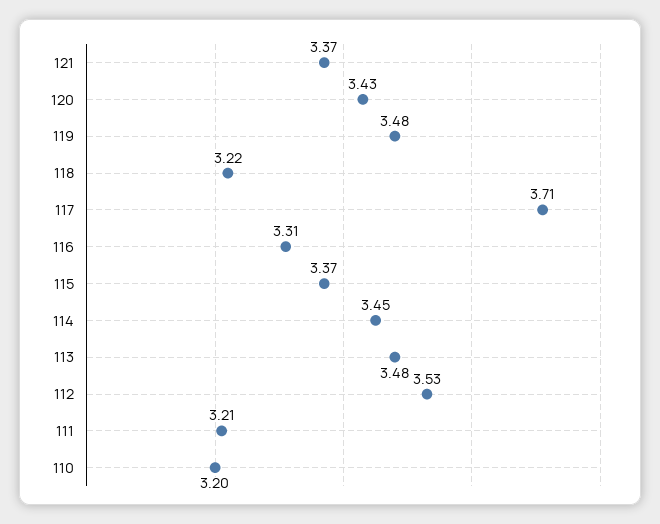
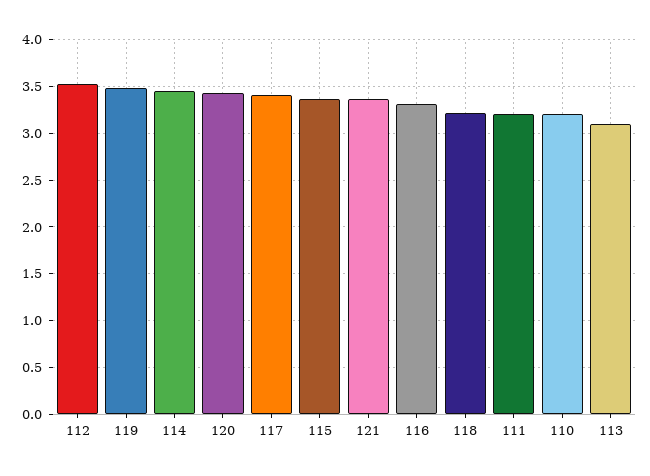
117: 3.71 -> 3.4
113: 3.48 -> 3.1

